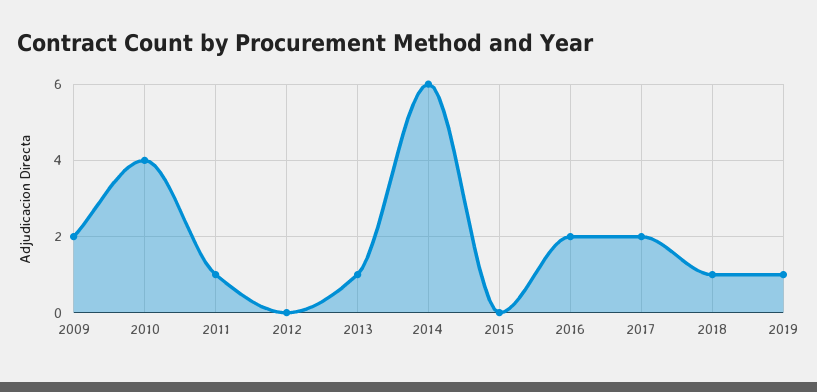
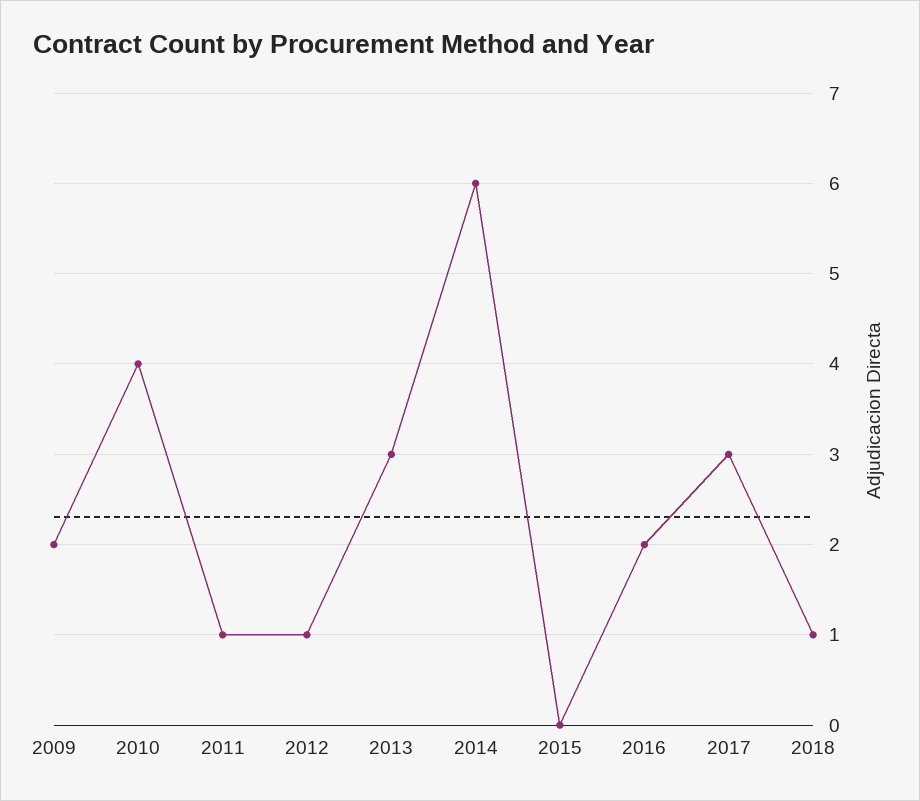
2012: 0 -> 1
2013: 1 -> 3
2017: 2 -> 3
2019: 1 -> none

